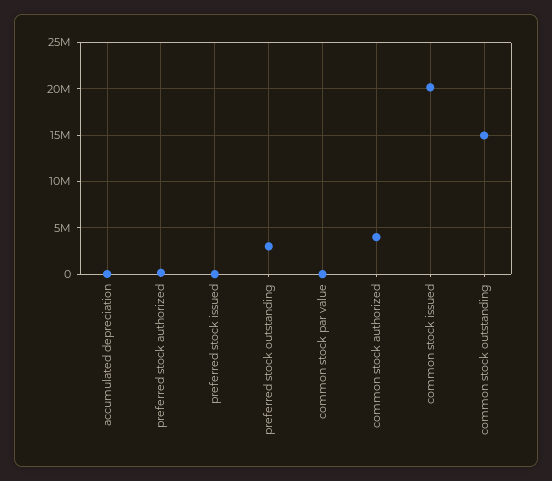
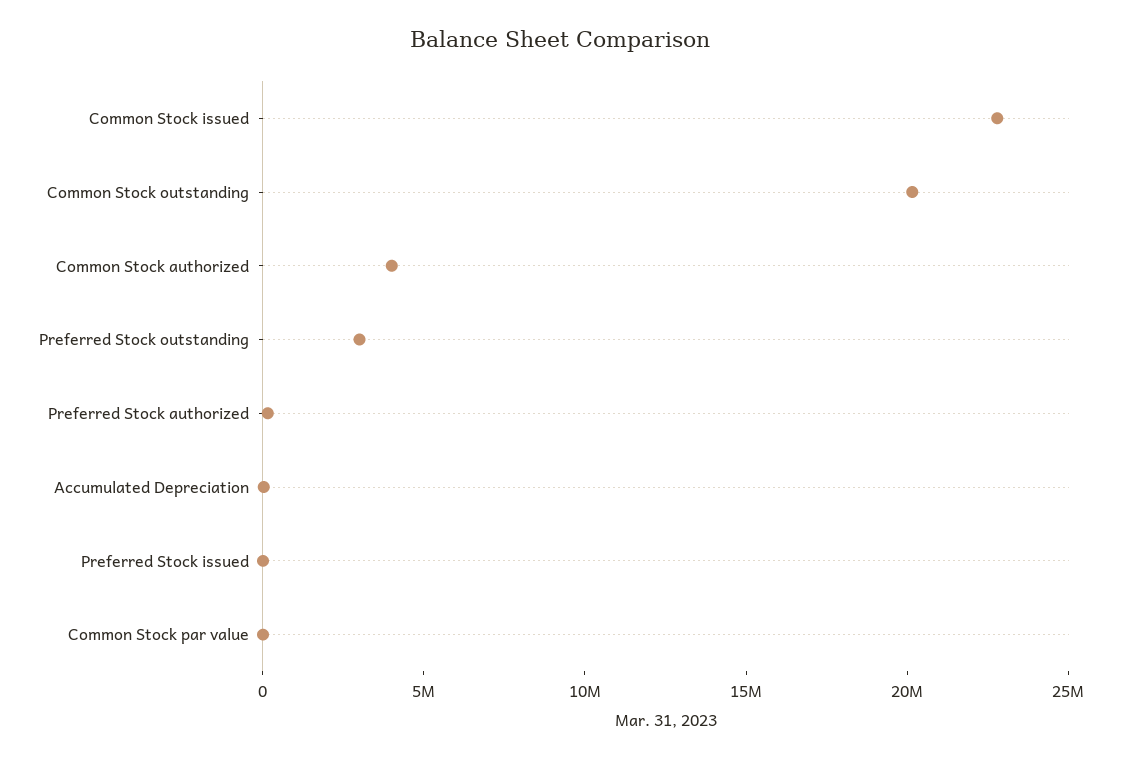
common stock issued: 20000000 -> 23000000
common stock outstanding: 15000000 -> 20000000

